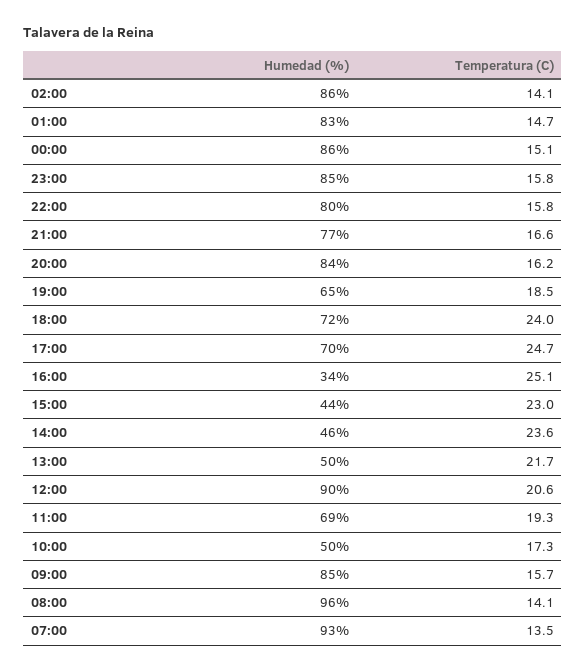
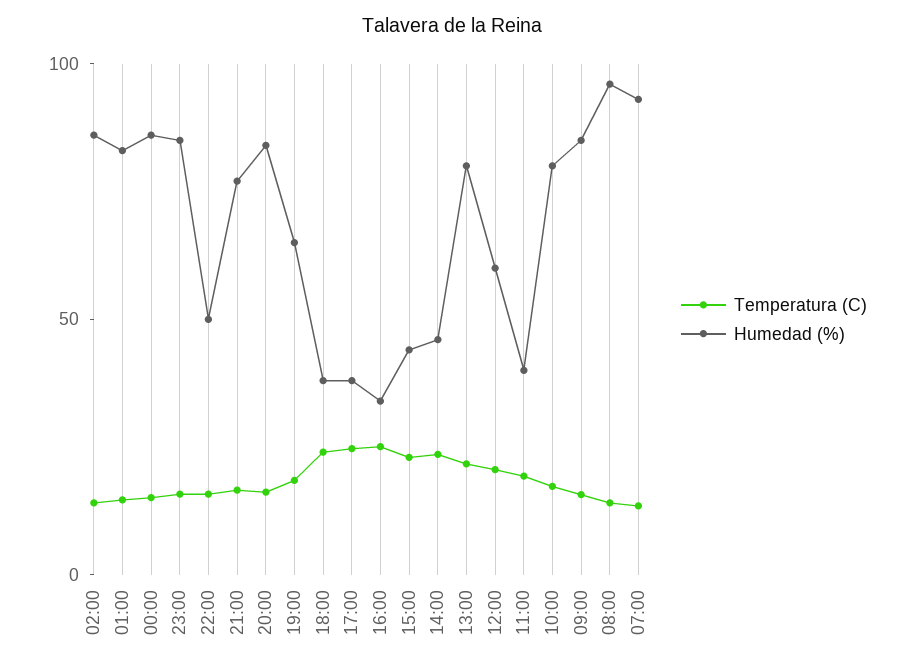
Humedad (%), 22:00: 80 -> 50
Humedad (%), 18:00: 72 -> 40
Humedad (%), 17:00: 70 -> 40
Humedad (%), 13:00: 50 -> 80
Humedad (%), 12:00: 90 -> 60
Humedad (%), 11:00: 69 -> 40
Humedad (%), 10:00: 50 -> 80

